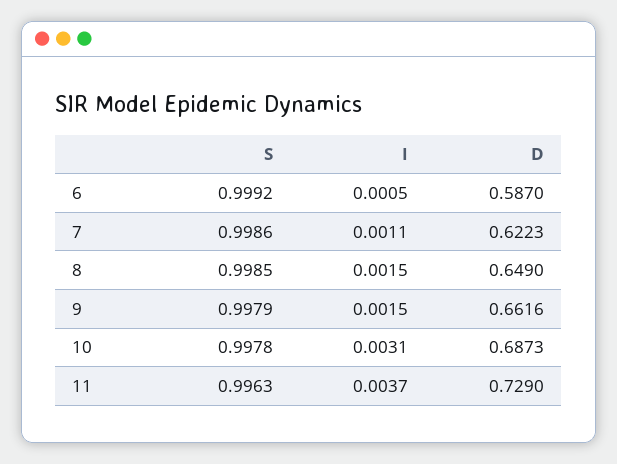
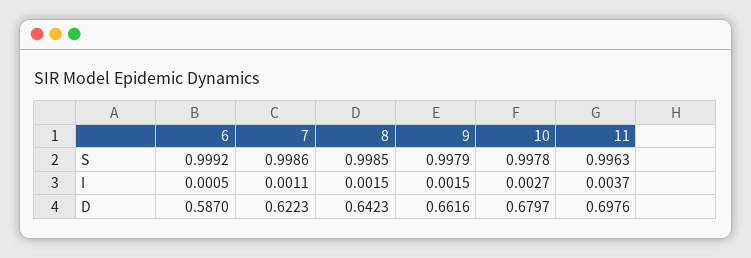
D, 8: 0.649 -> 0.6423
I, 10: 0.0031 -> 0.0027
D, 10: 0.6873 -> 0.6797
D, 11: 0.729 -> 0.6976

